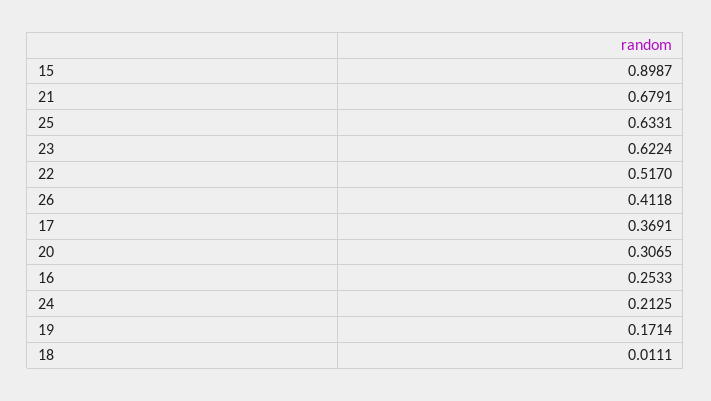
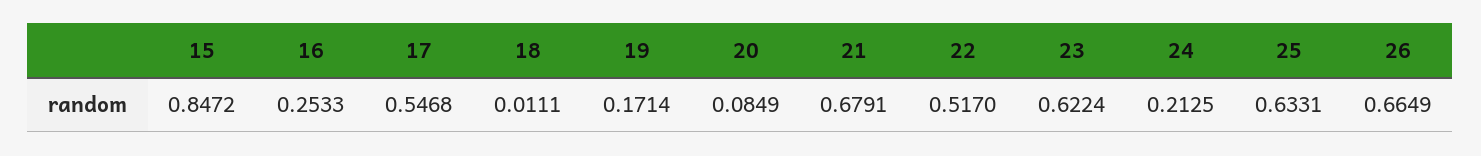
15: 0.8987 -> 0.8472
26: 0.4118 -> 0.6649
17: 0.3691 -> 0.5468
20: 0.3065 -> 0.0849

